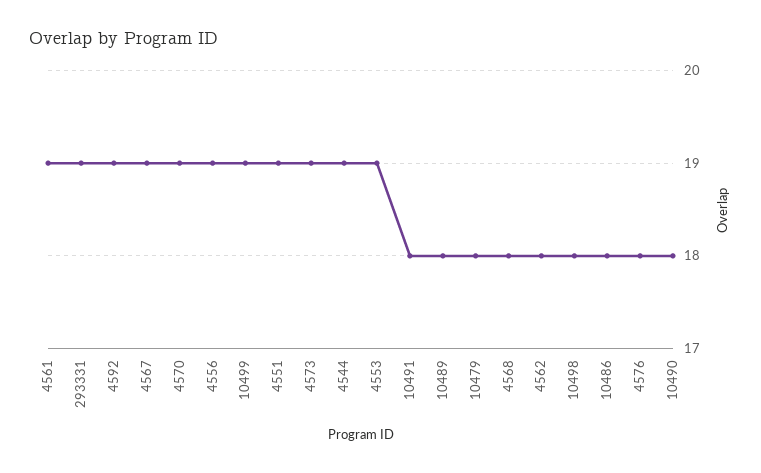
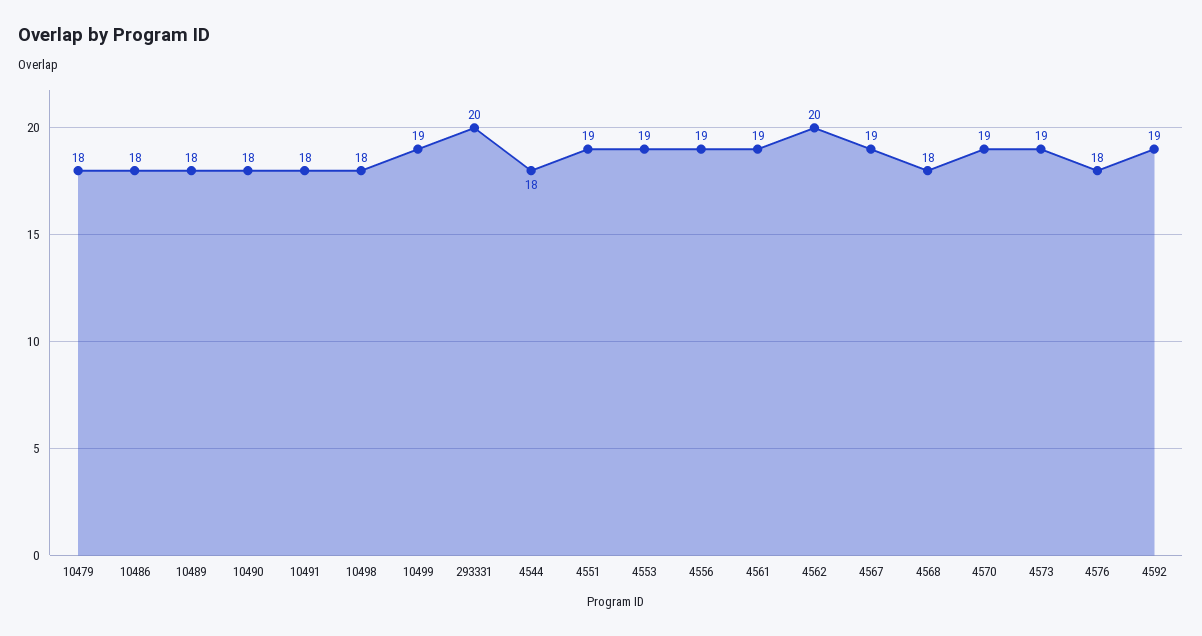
293331: 19 -> 20
4544: 19 -> 18
4562: 18 -> 20

